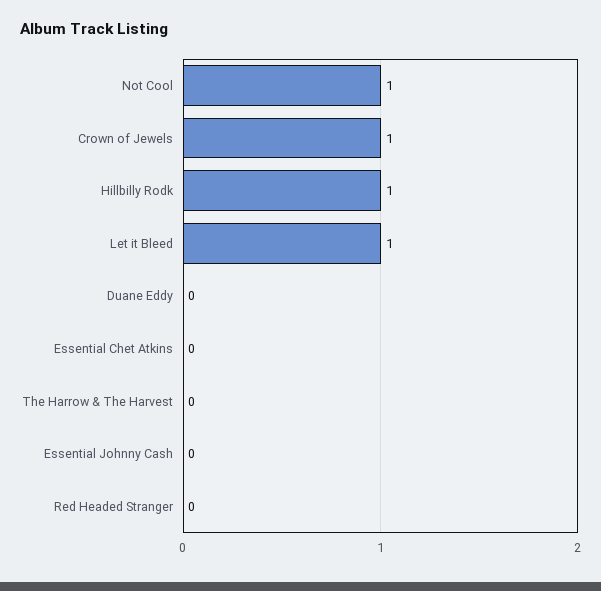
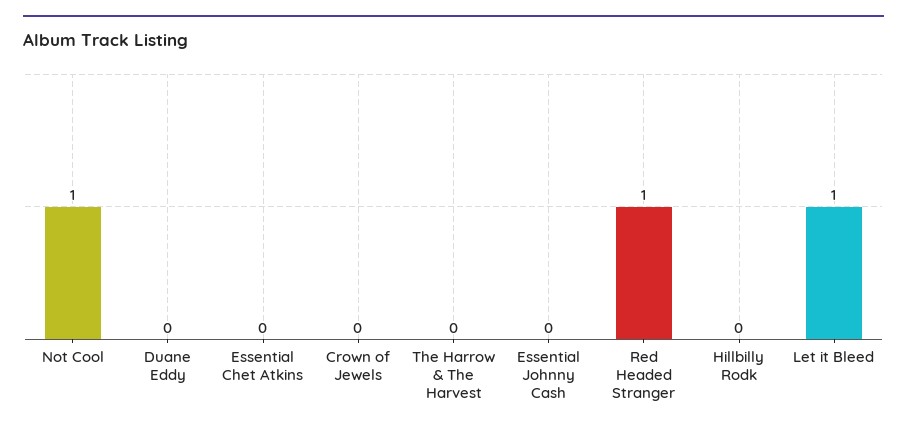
Crown of Jewels: 1 -> 0
Hillbilly Rodk: 1 -> 0
Red Headed Stranger: 0 -> 1

